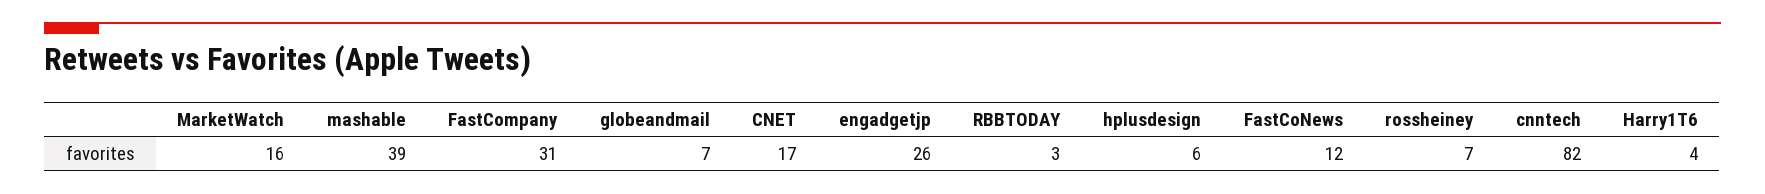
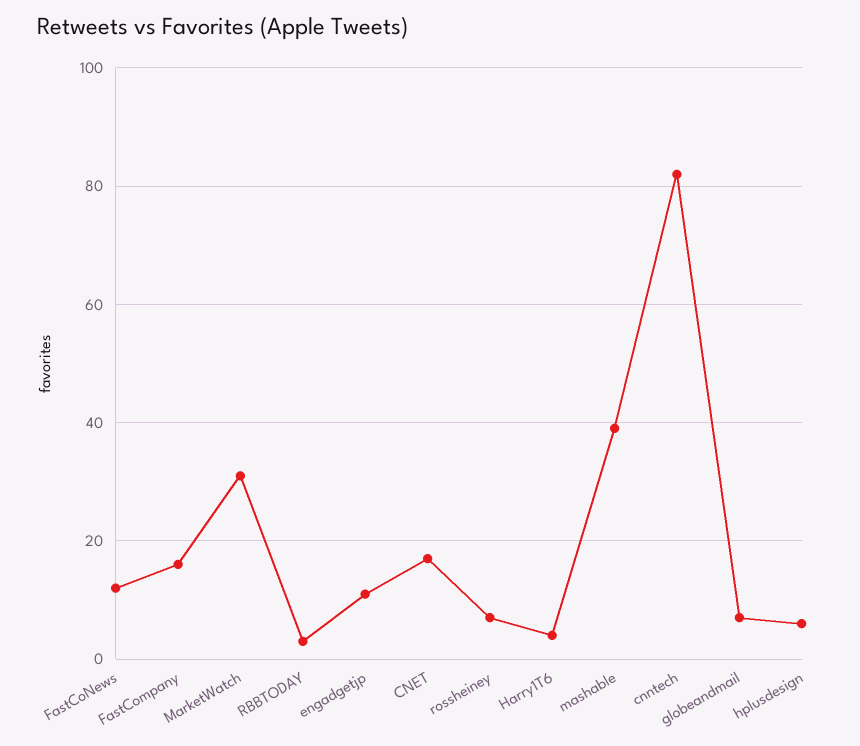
MarketWatch: 16 -> 30
FastCompany: 31 -> 15
engadgetjp: 26 -> 10

